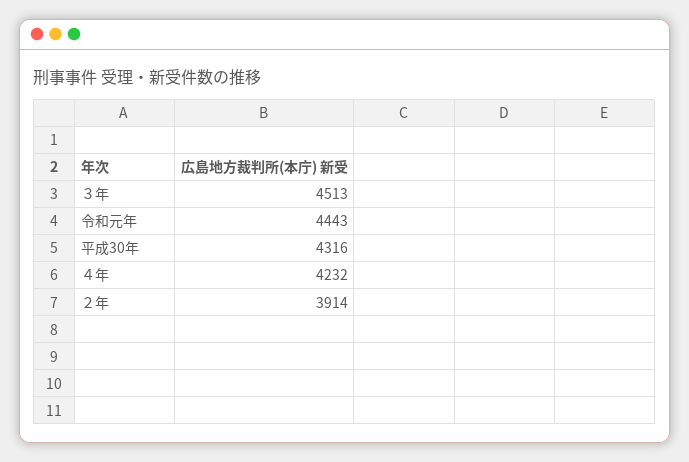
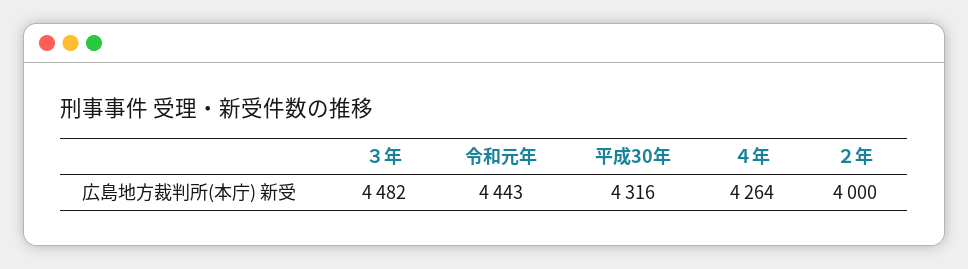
３年: 4513 -> 4482
４年: 4232 -> 4264
２年: 3914 -> 4000

